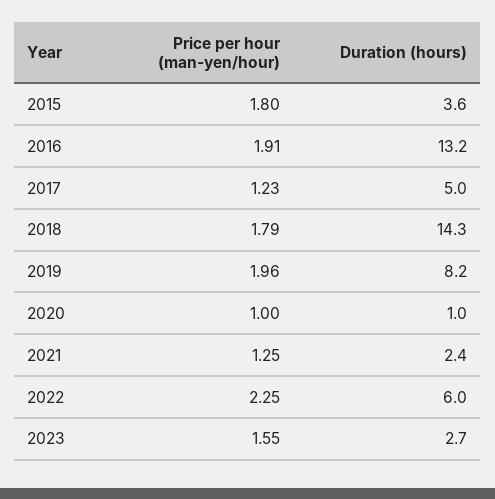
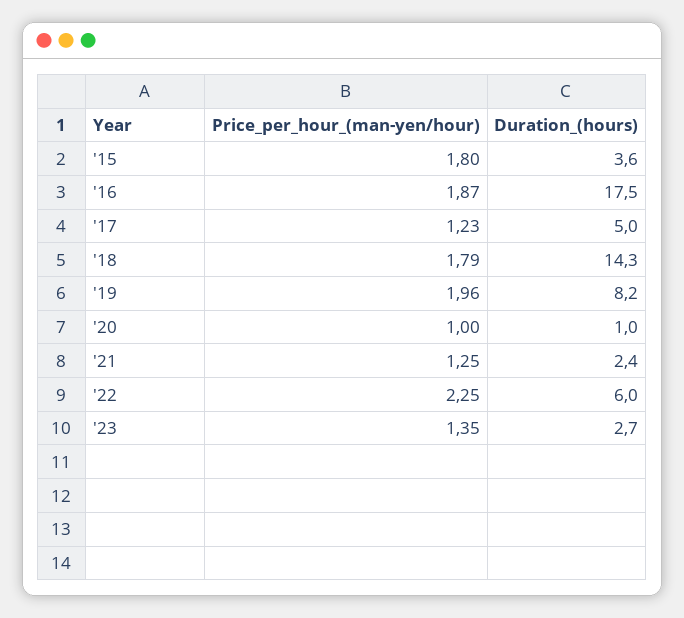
Price per hour (man-yen/hour), 2016: 1.91 -> 1.87
Duration (hours), 2016: 13.2 -> 17.5
Price per hour (man-yen/hour), 2023: 1.55 -> 1.35

